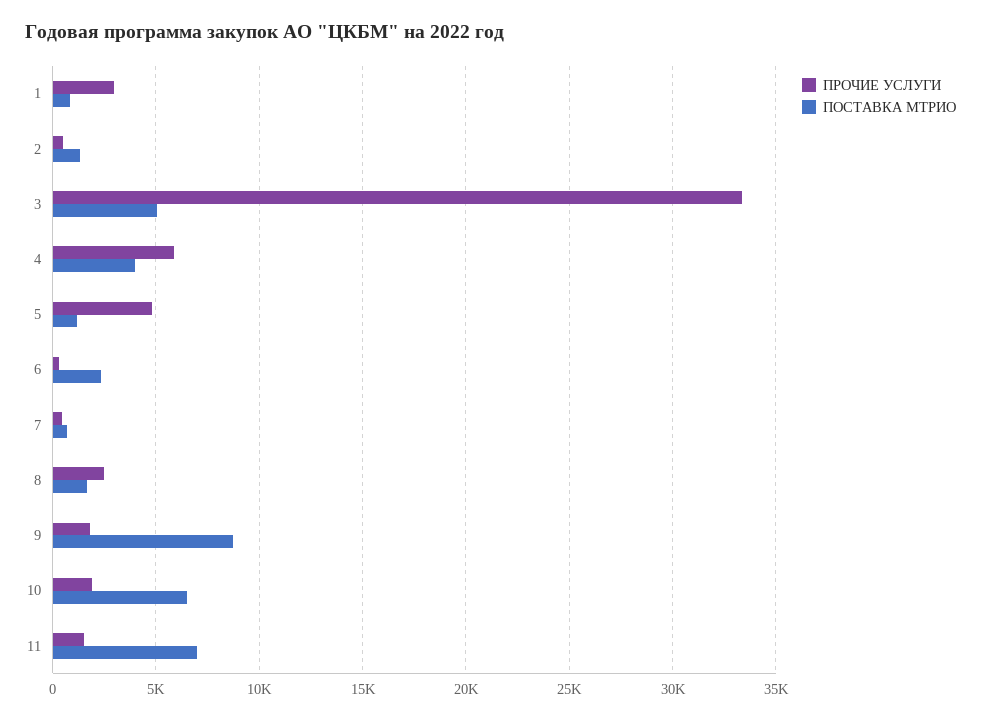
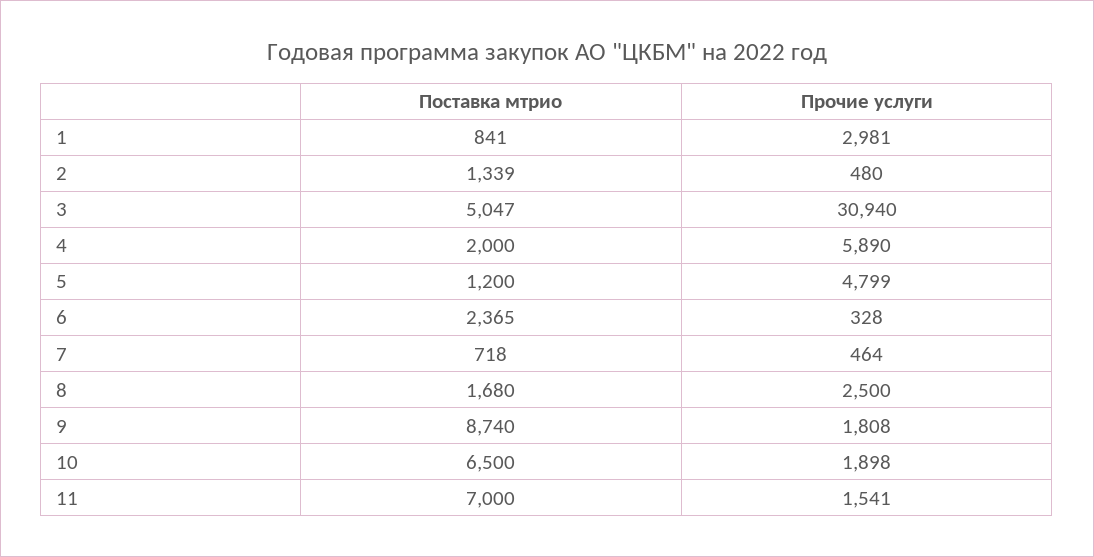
ПРОЧИЕ УСЛУГИ, 3: 33500 -> 30940
ПОСТАВКА МТРИО, 4: 4000 -> 2000

